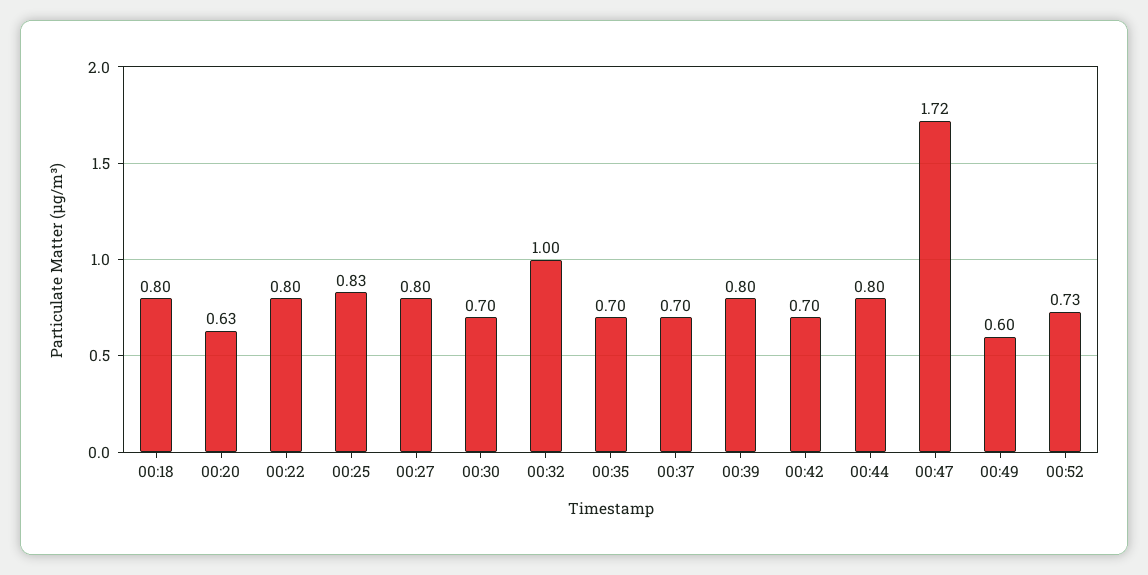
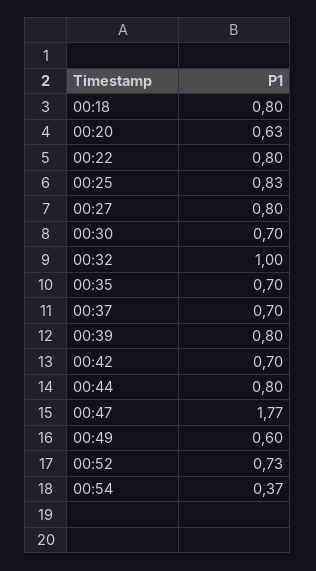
00:47: 1.72 -> 1.77
00:54: none -> 0.37

